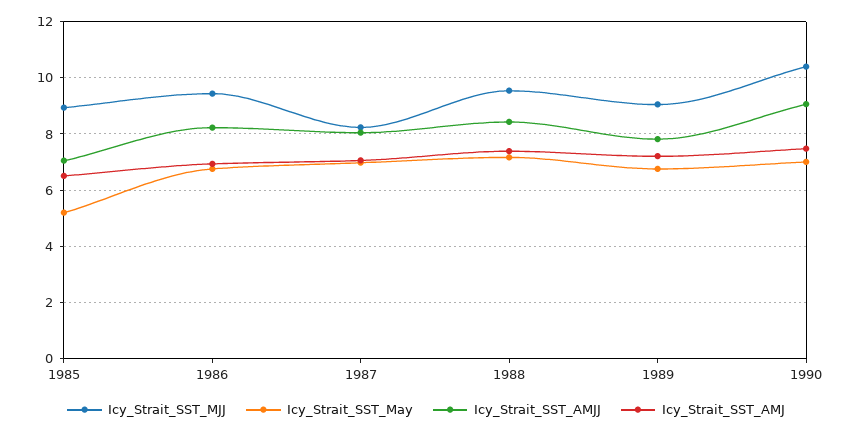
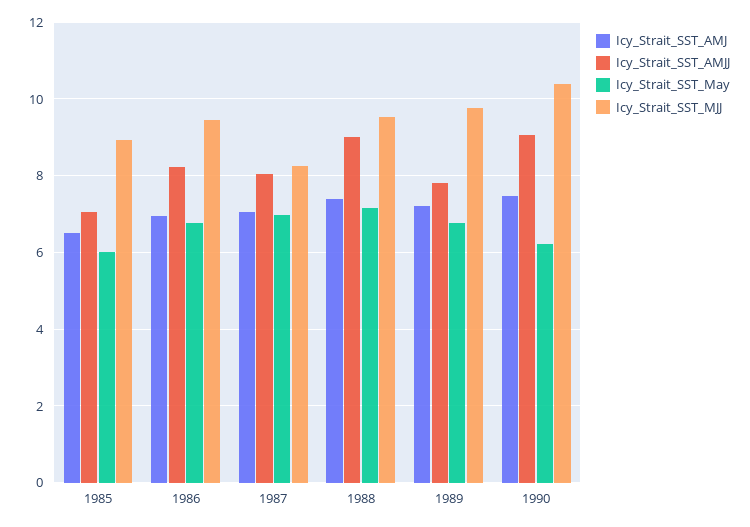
Icy_Strait_SST_May, 1985: 5.25 -> 6
Icy_Strait_SST_AMJJ, 1988: 8.5 -> 9
Icy_Strait_SST_MJJ, 1989: 9 -> 9.8
Icy_Strait_SST_May, 1990: 7 -> 6.2

